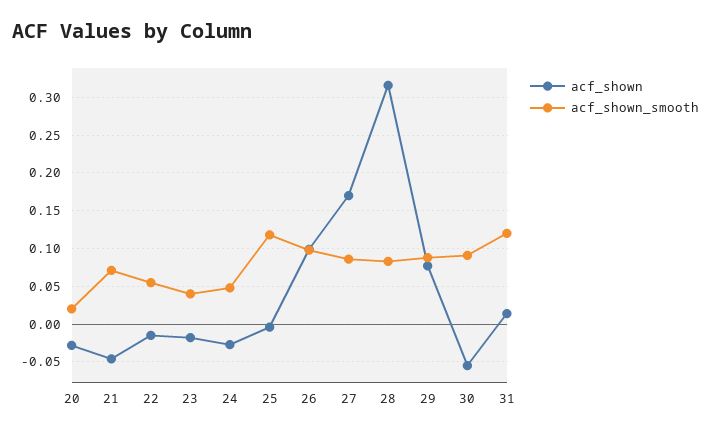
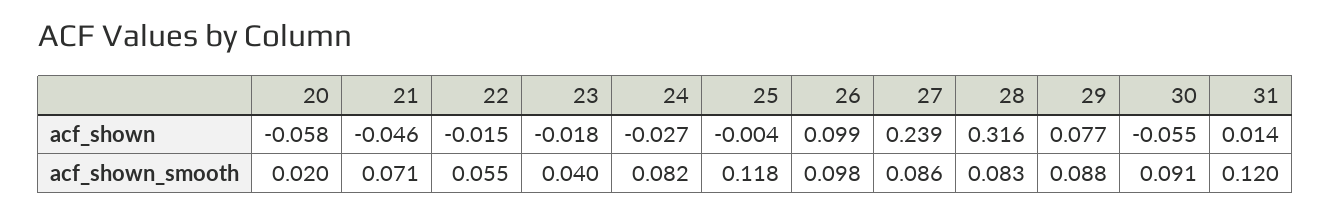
acf_shown, 20: -0.03 -> -0.058
acf_shown_smooth, 24: 0.05 -> 0.082
acf_shown, 27: 0.17 -> 0.239

